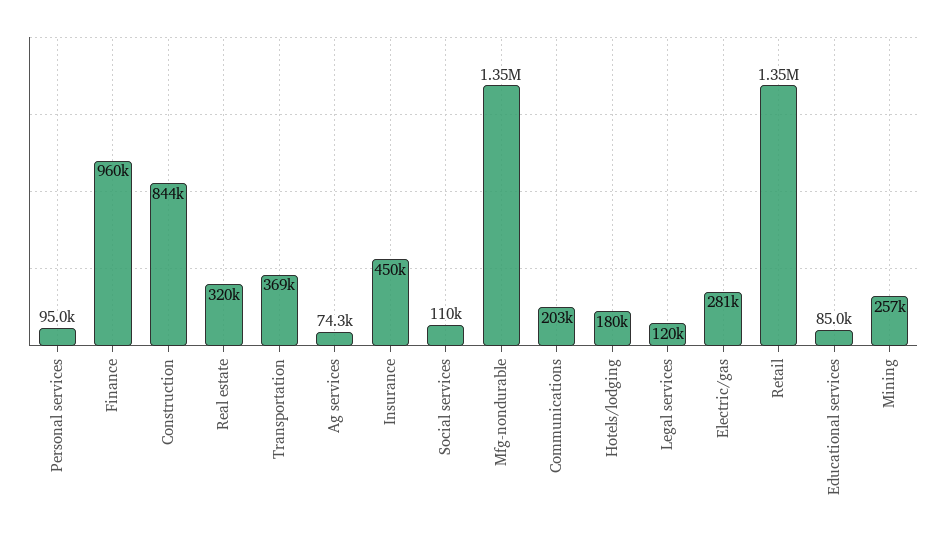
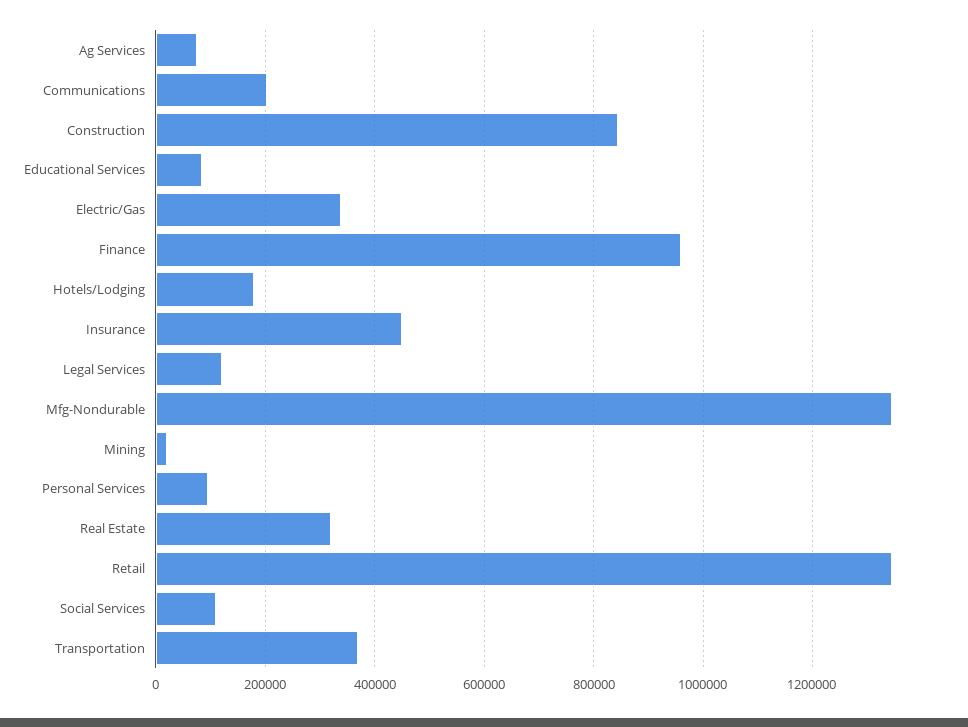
Electric/gas: 281000 -> 340000
Mining: 257000 -> 20000

